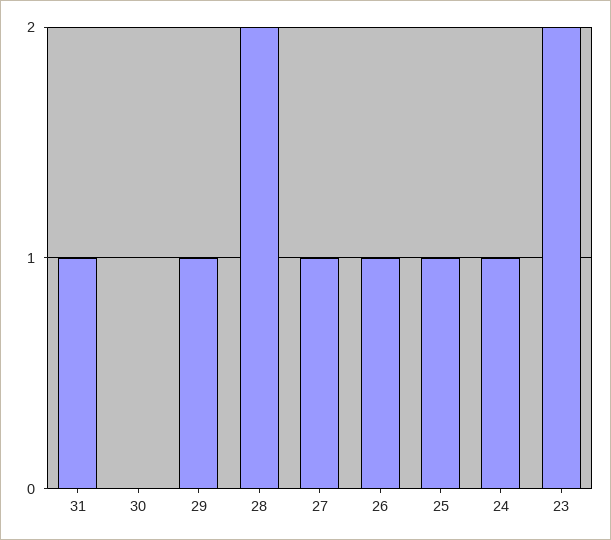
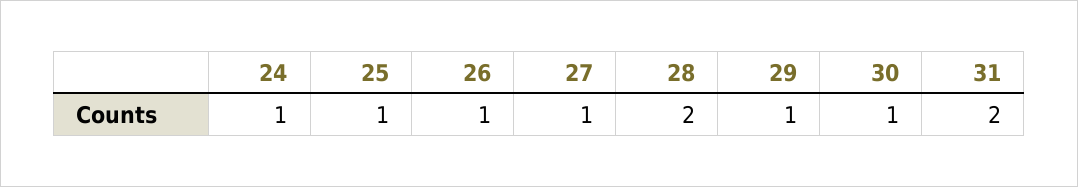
31: 1 -> 2
30: 0 -> 1
23: 2 -> none

